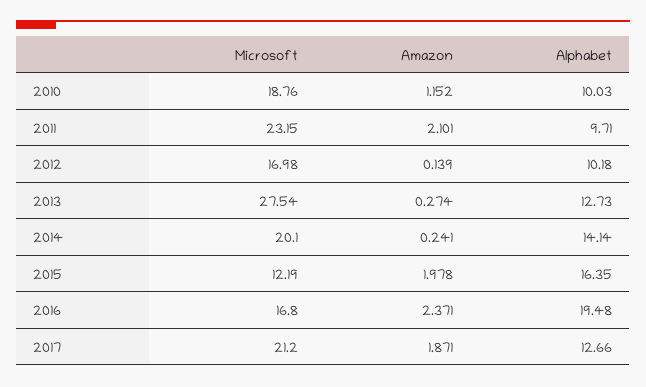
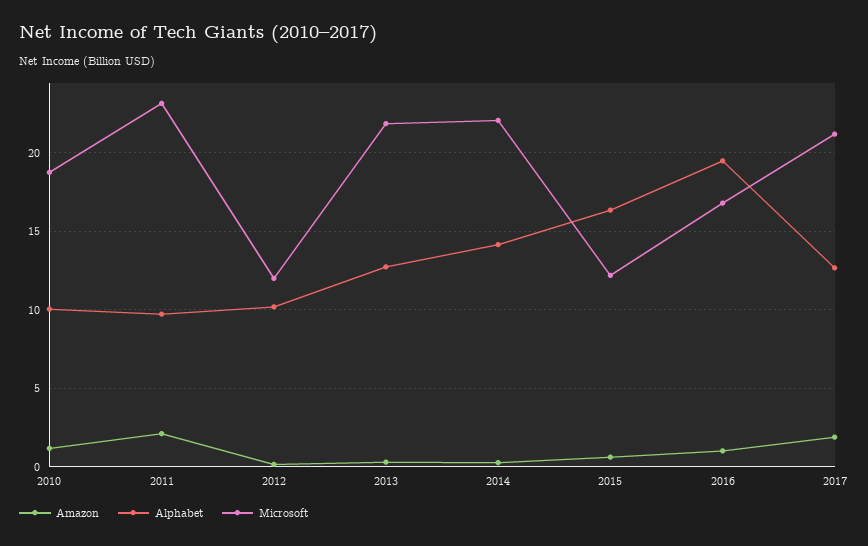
Microsoft, 2012: 16.98 -> 12
Microsoft, 2013: 27.54 -> 22
Microsoft, 2014: 20.1 -> 22
Amazon, 2015: 1.978 -> 0.5
Amazon, 2016: 2.371 -> 1

